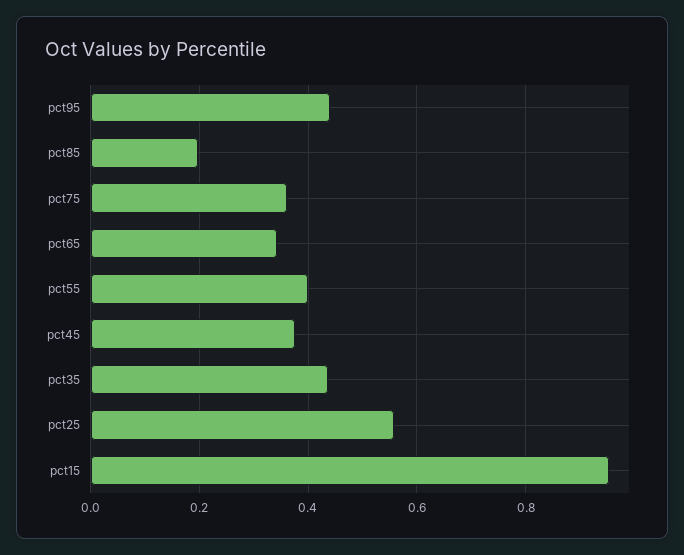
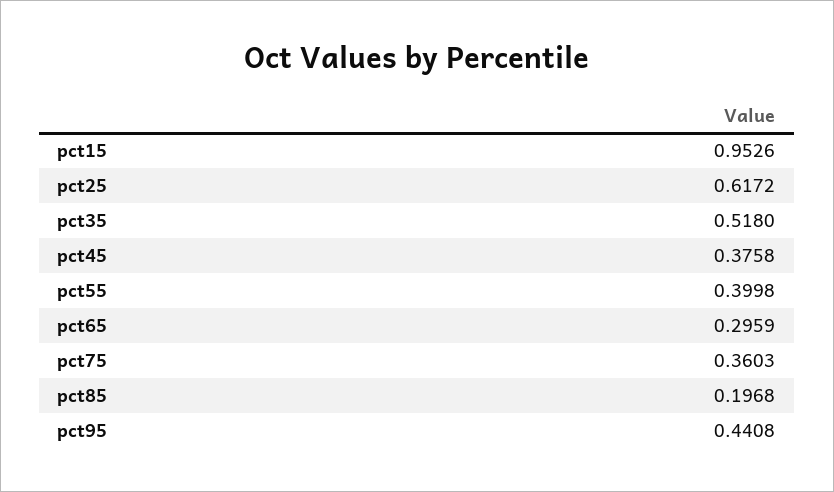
pct65: 0.34 -> 0.2959
pct35: 0.44 -> 0.518
pct25: 0.56 -> 0.6172

